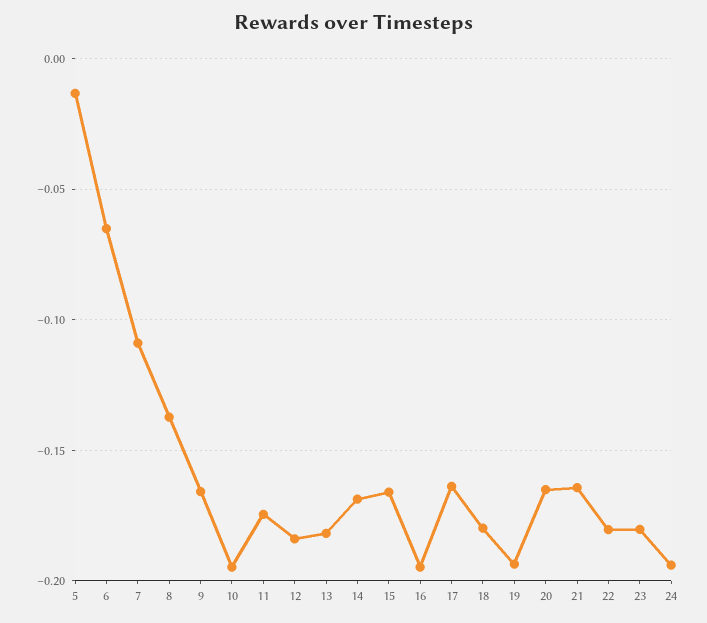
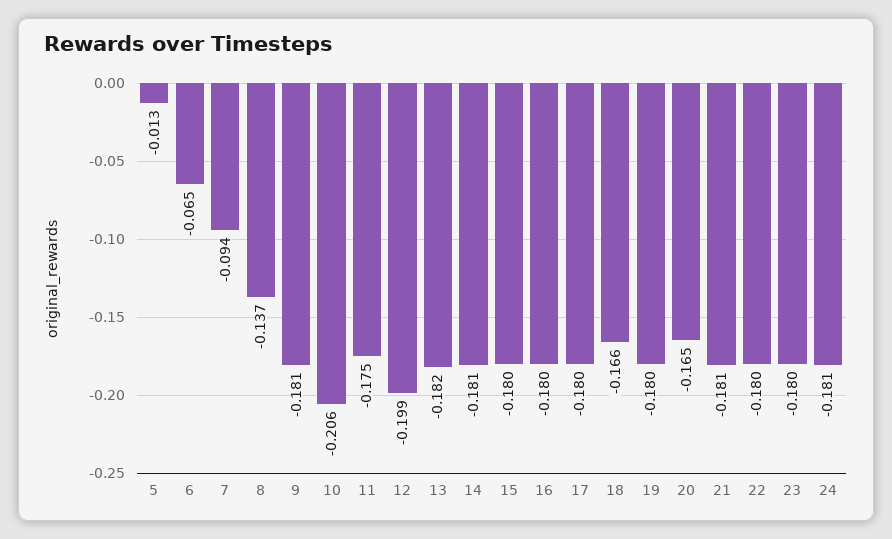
7: -0.11 -> -0.094
9: -0.165 -> -0.181
10: -0.195 -> -0.206
12: -0.185 -> -0.199
14: -0.17 -> -0.181
15: -0.165 -> -0.18
16: -0.195 -> -0.18
17: -0.165 -> -0.18
18: -0.18 -> -0.166
19: -0.195 -> -0.18
21: -0.165 -> -0.181
24: -0.195 -> -0.181

